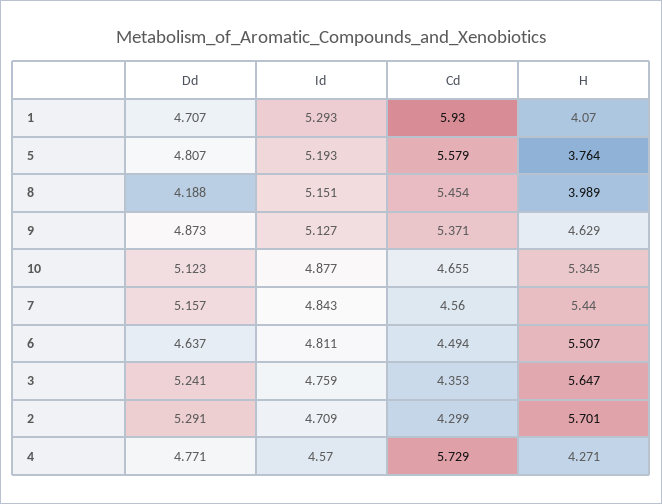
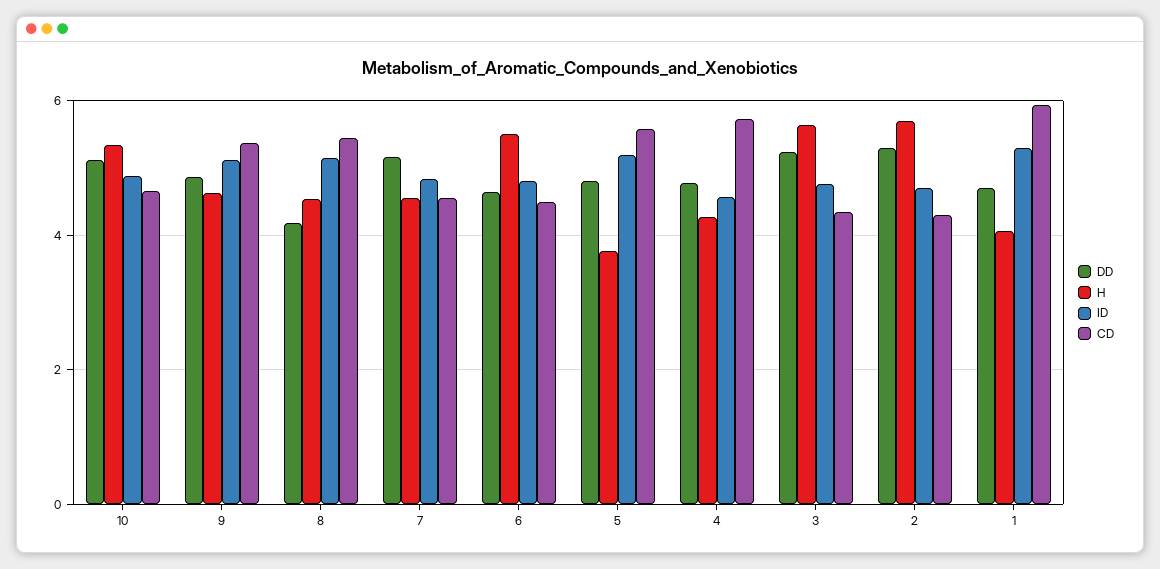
H, 8: 3.989 -> 4.6
H, 7: 5.44 -> 4.6

